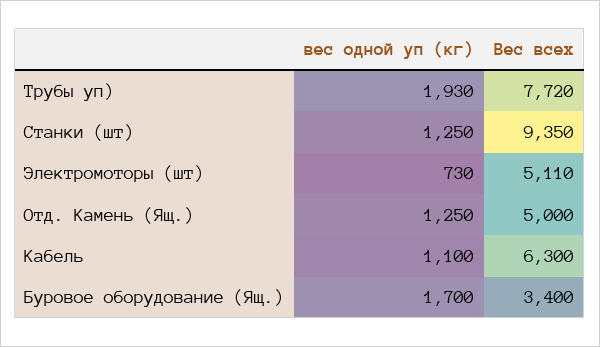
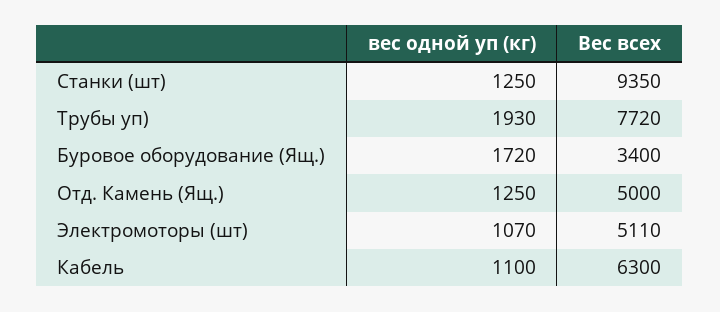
вес одной уп (кг), Электромоторы (шт): 730 -> 1070
вес одной уп (кг), Буровое оборудование (Ящ.): 1700 -> 1720

